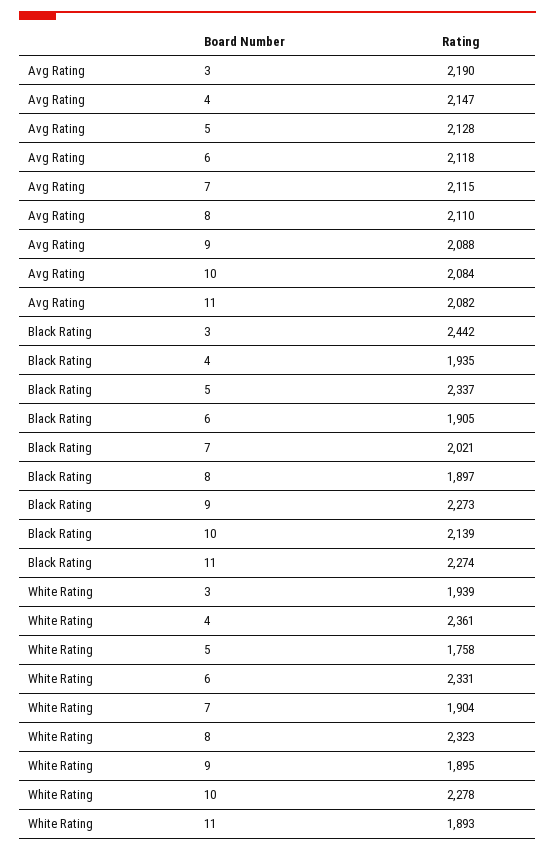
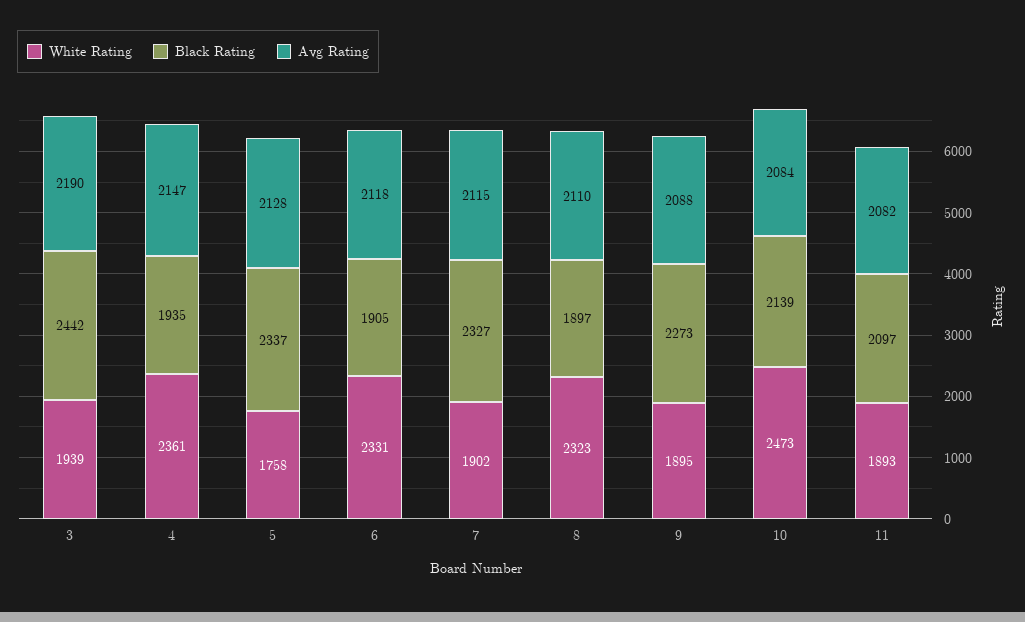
Black Rating, 7: 2021 -> 2327
Black Rating, 11: 2274 -> 2097
White Rating, 7: 1904 -> 1902
White Rating, 10: 2278 -> 2473

